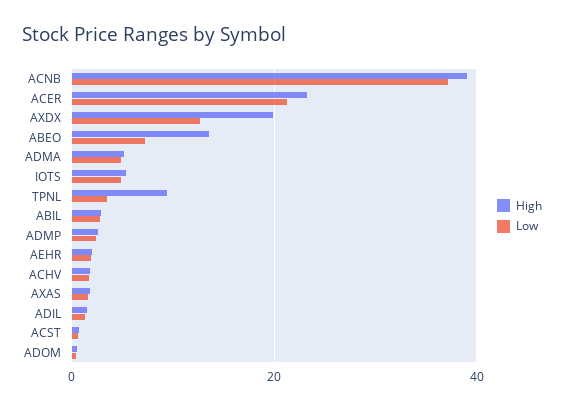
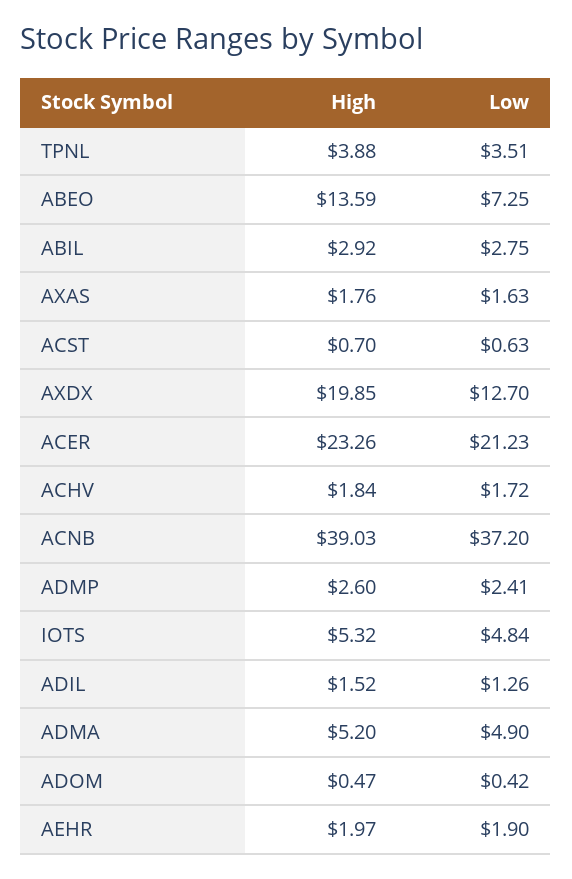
High, TPNL: 10 -> 3.88

